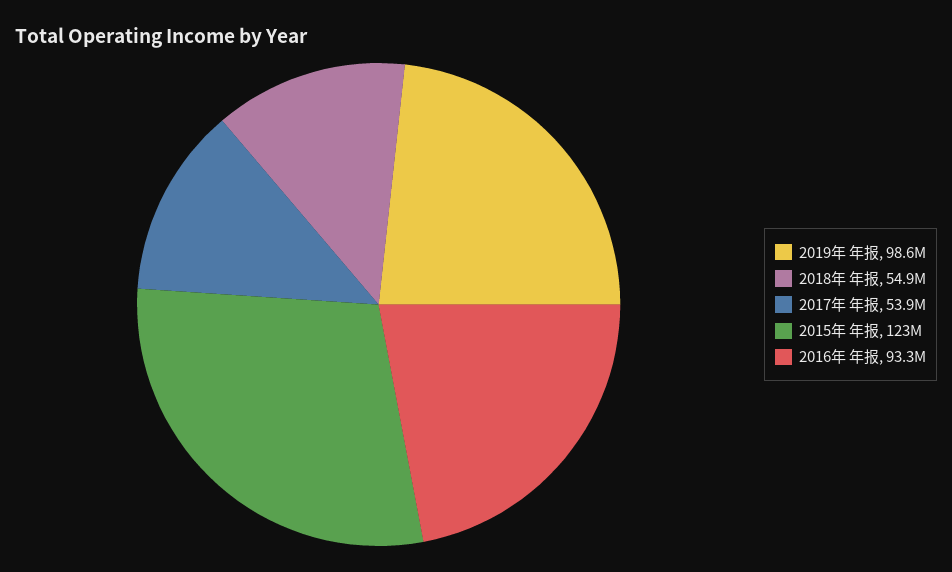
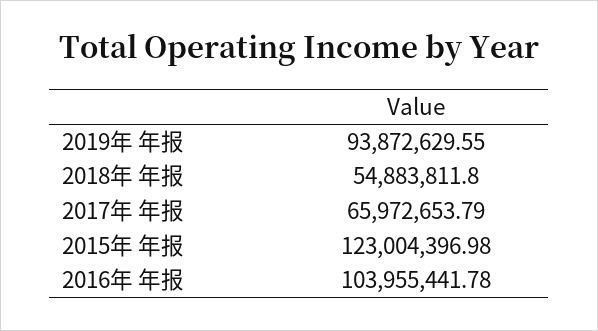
2019年 年报: 98600000 -> 93872629.55
2017年 年报: 53900000 -> 65972653.79
2016年 年报: 93300000 -> 103955441.78

